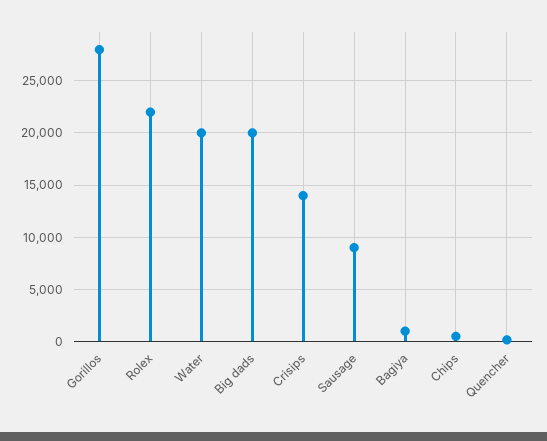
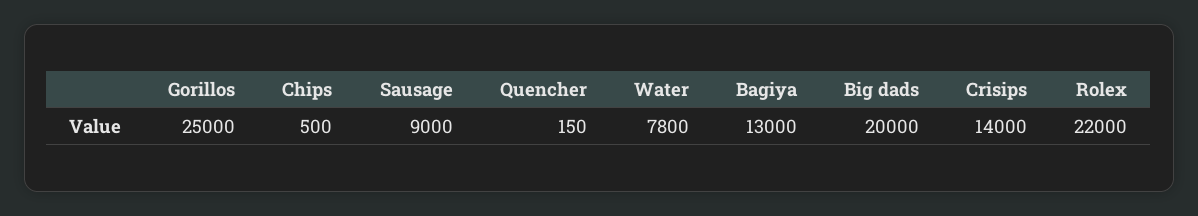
Gorillos: 28000 -> 25000
Water: 20000 -> 7800
Bagiya: 1000 -> 13000

